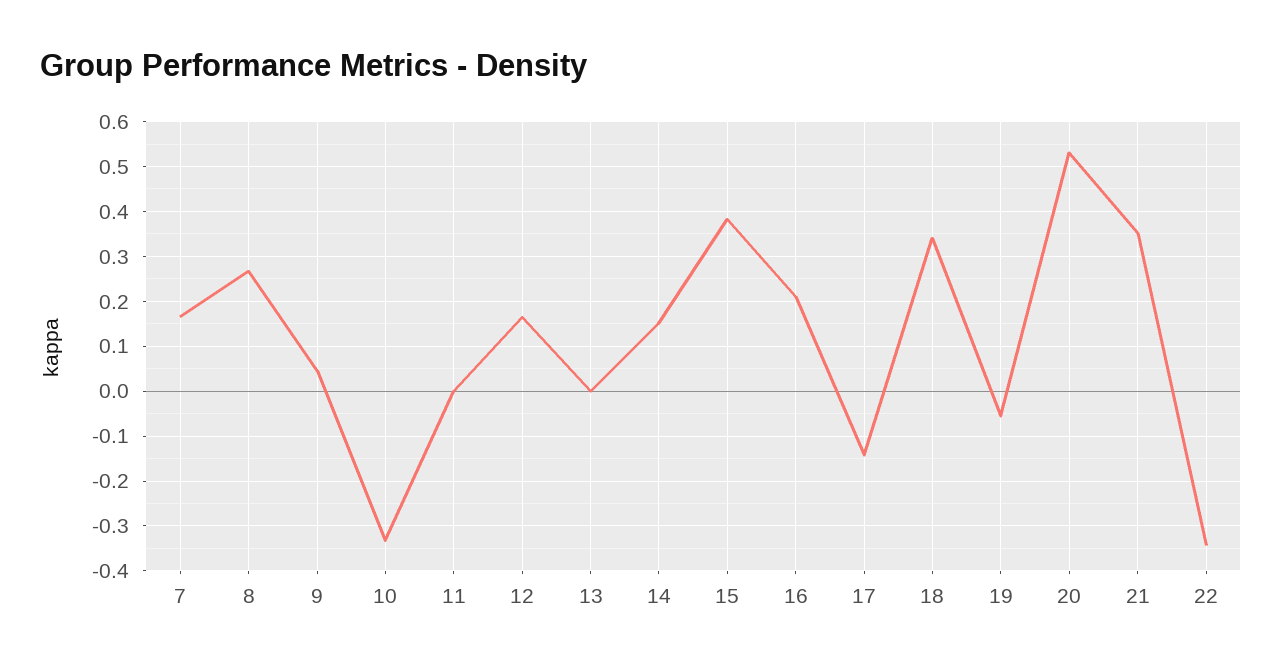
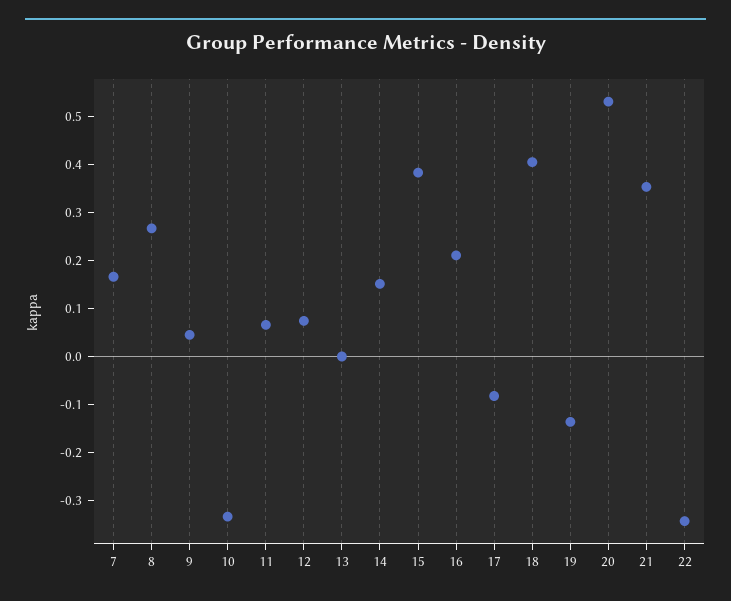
11: 0 -> 0.06
12: 0.16 -> 0.08
17: -0.14 -> -0.08
18: 0.34 -> 0.4
19: -0.06 -> -0.14

